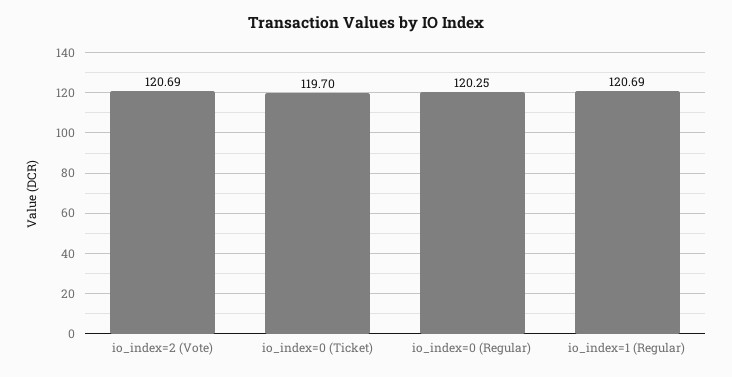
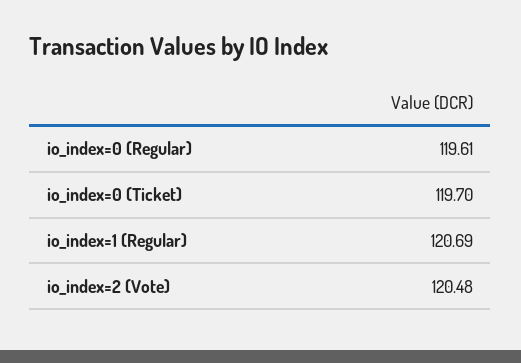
io_index=2 (Vote): 120.69 -> 120.48
io_index=0 (Regular): 120.25 -> 119.61

